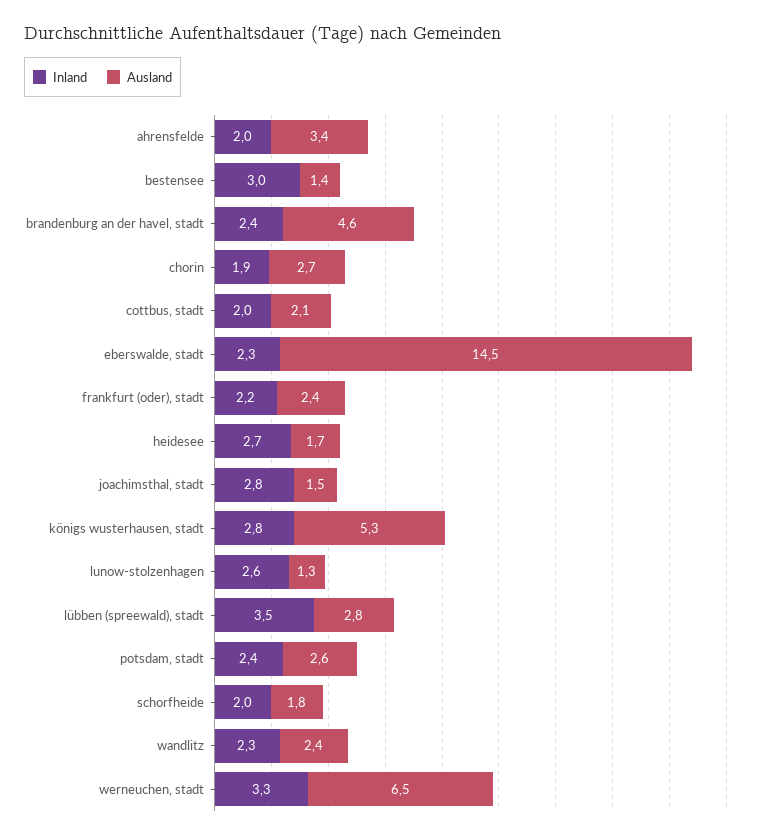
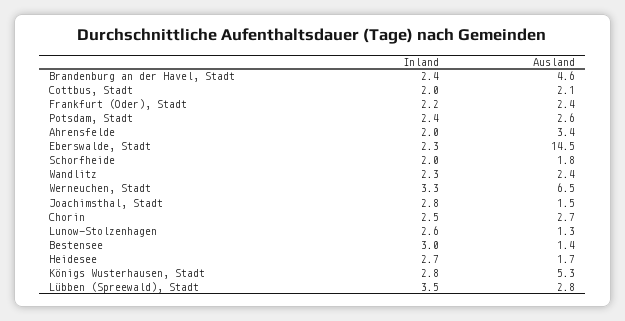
Inland, chorin: 1.9 -> 2.5

